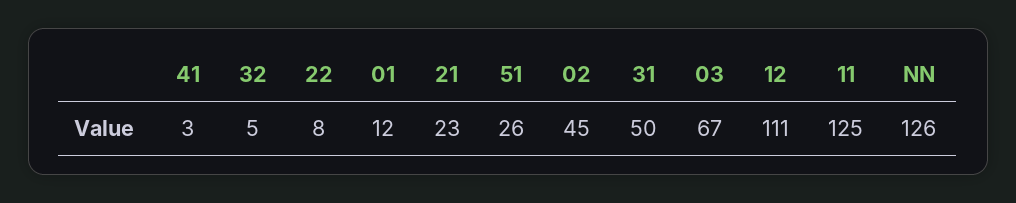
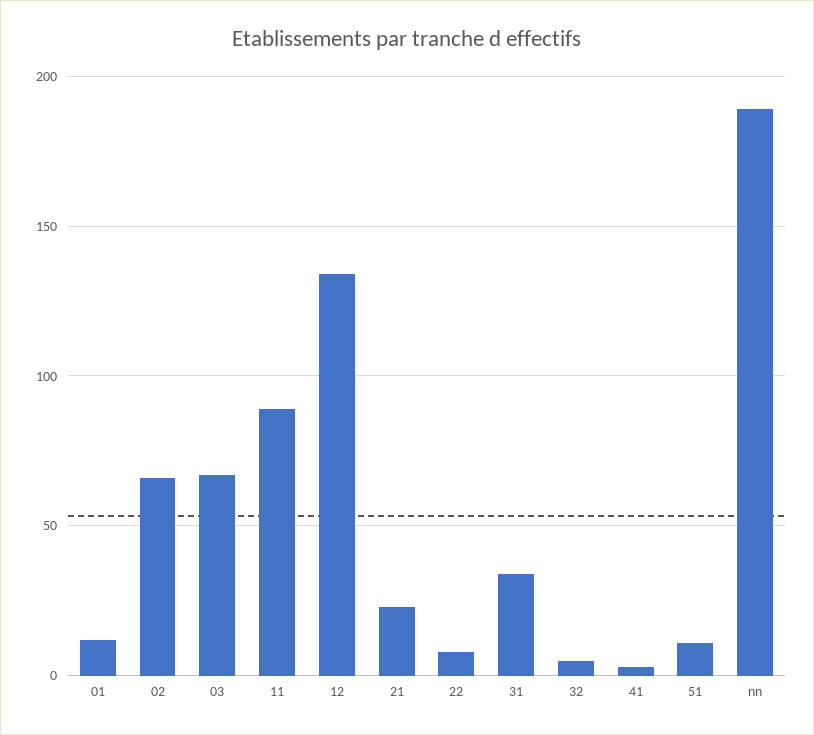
51: 26 -> 10
02: 45 -> 65
31: 50 -> 35
12: 111 -> 135
11: 125 -> 90
NN: 126 -> 190

